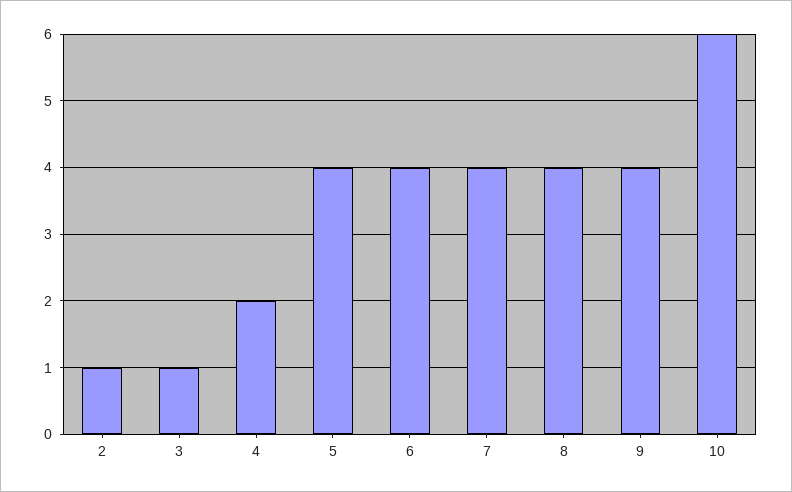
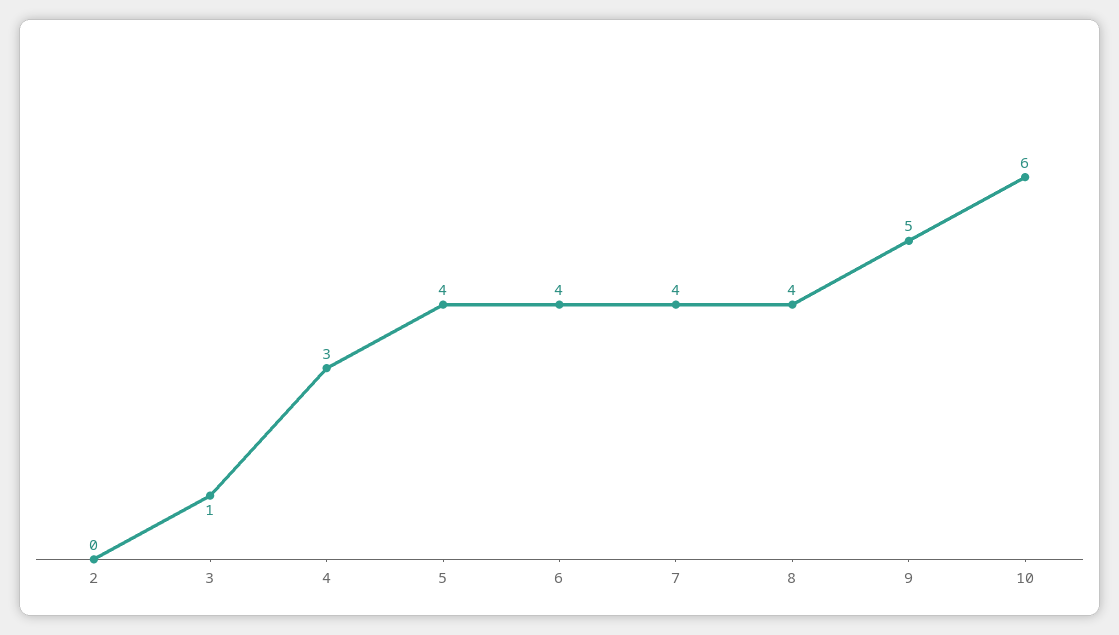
2: 1 -> 0
4: 2 -> 3
9: 4 -> 5

